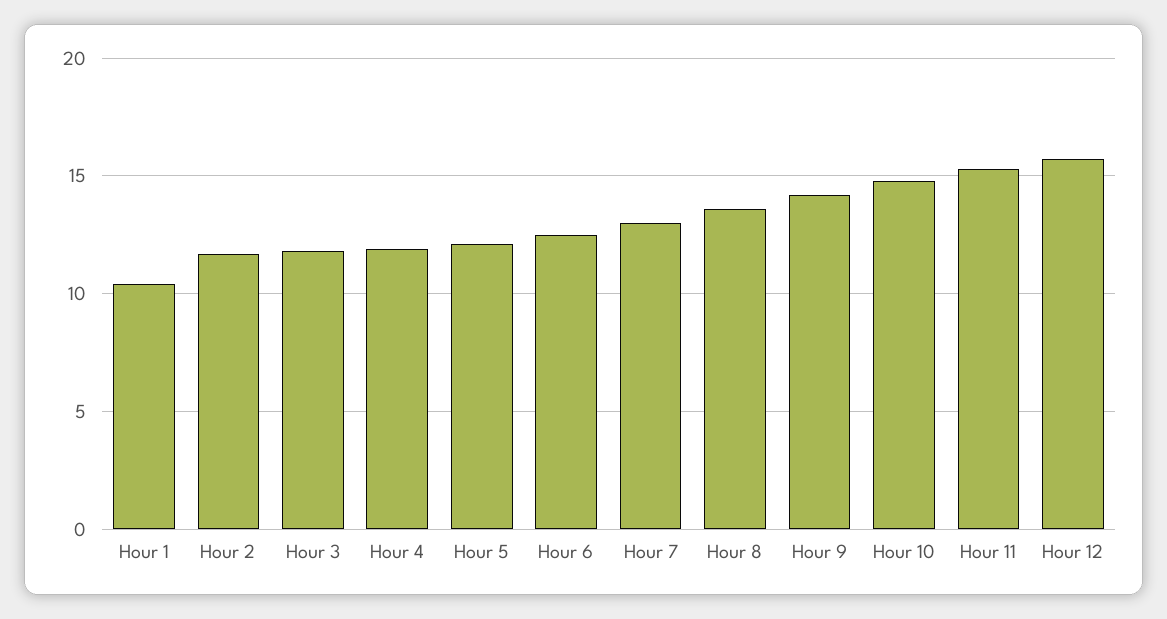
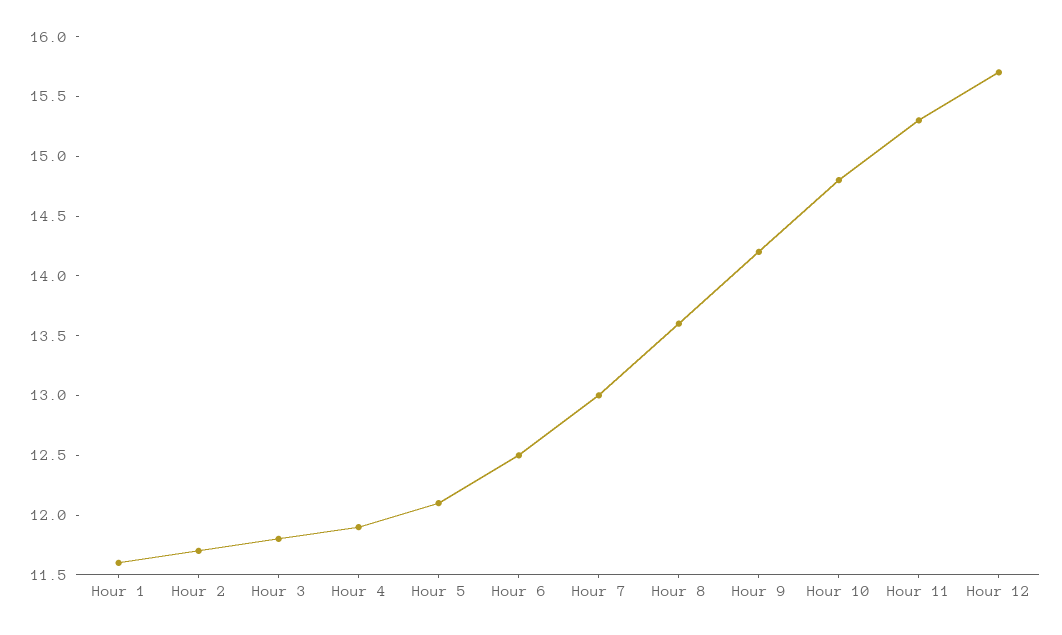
Hour 1: 10.5 -> 11.6

